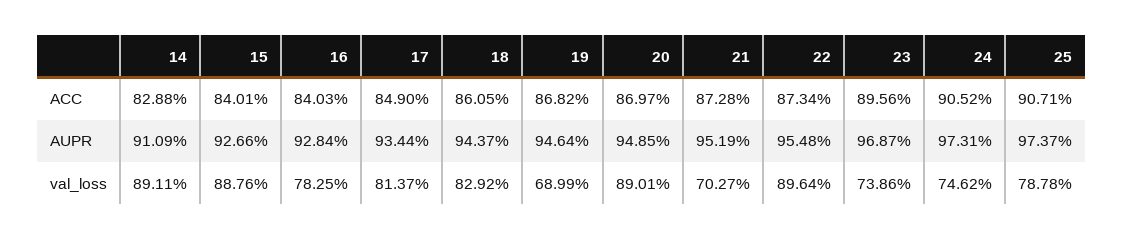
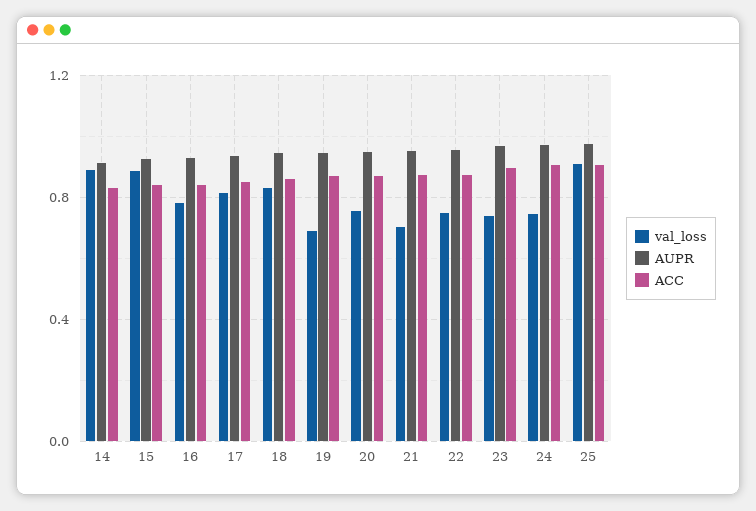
val_loss, 20: 0.8901 -> 0.75
val_loss, 22: 0.8964 -> 0.75
val_loss, 25: 0.7878 -> 0.9

